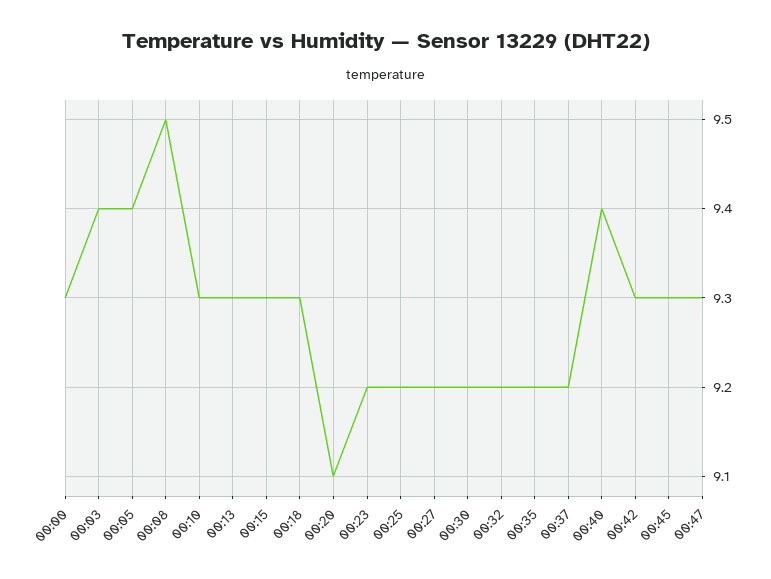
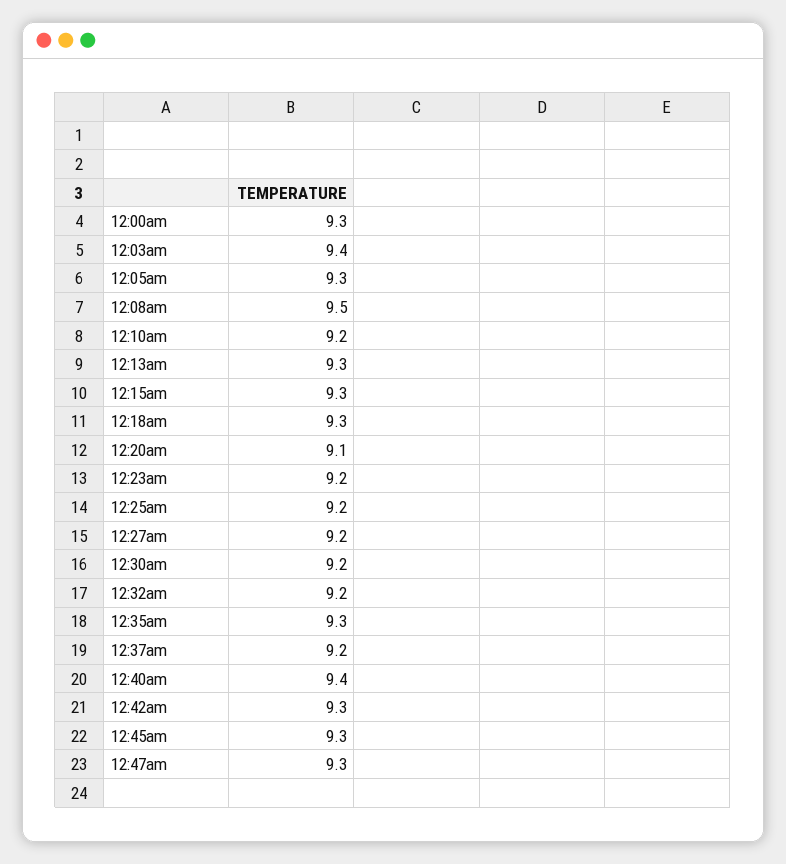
00:05: 9.4 -> 9.3
00:10: 9.3 -> 9.2
00:35: 9.2 -> 9.3

